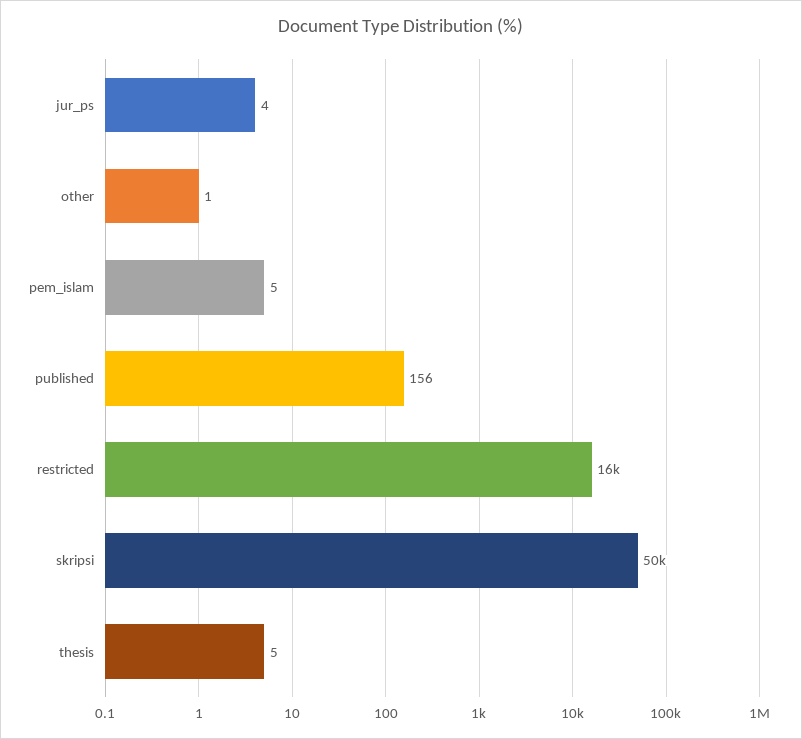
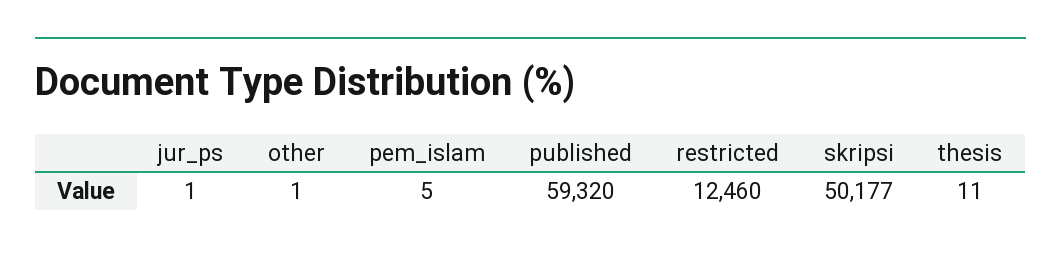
jur_ps: 4 -> 1
published: 156 -> 59320
restricted: 16000 -> 12460
thesis: 5 -> 11

